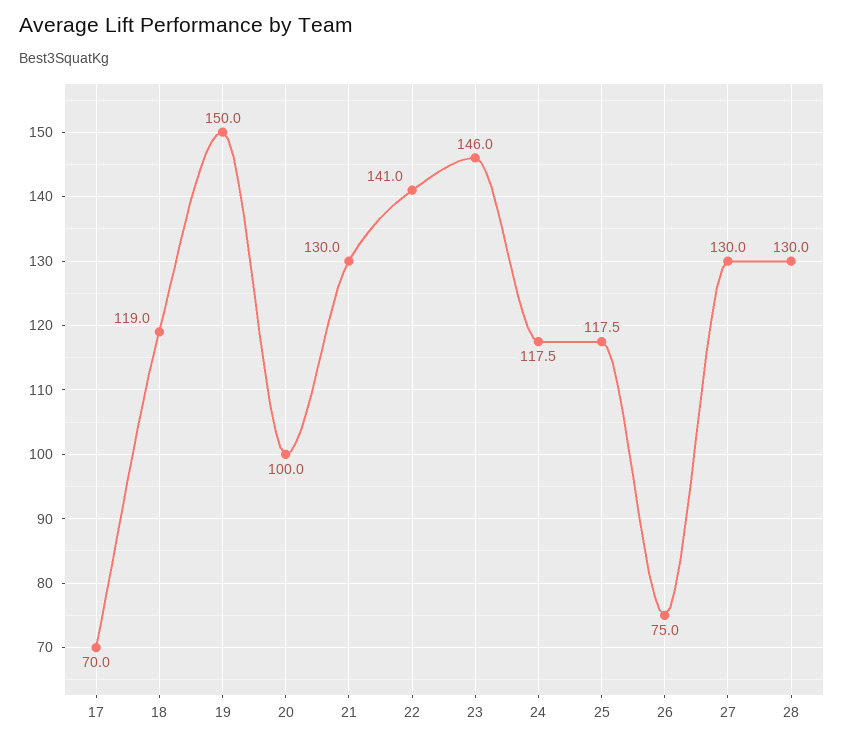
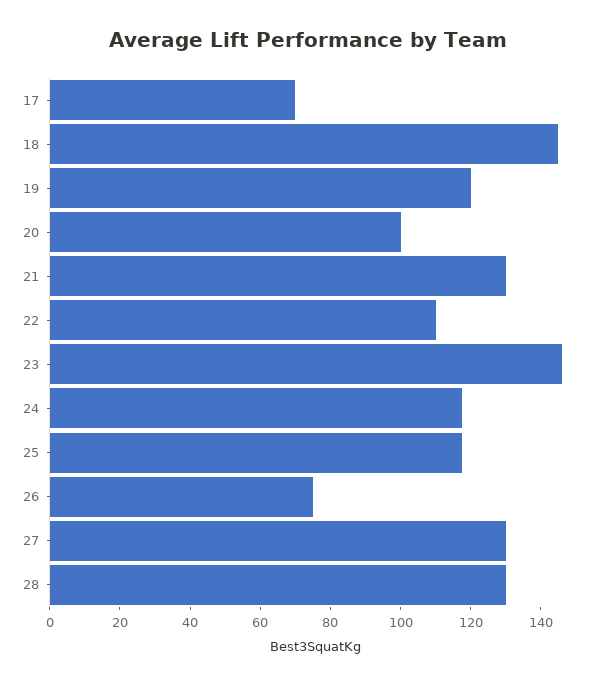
18: 119 -> 145
19: 150 -> 120
22: 141 -> 110

